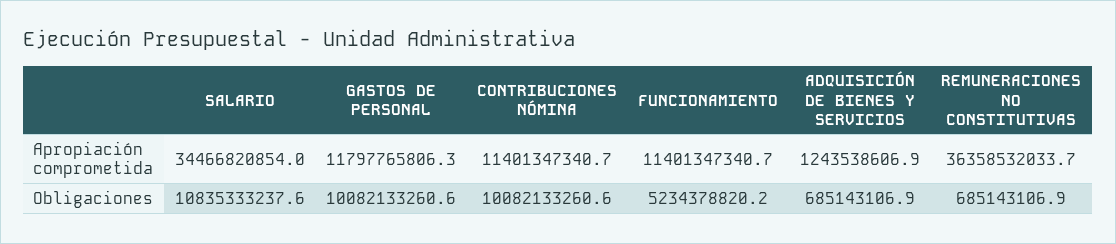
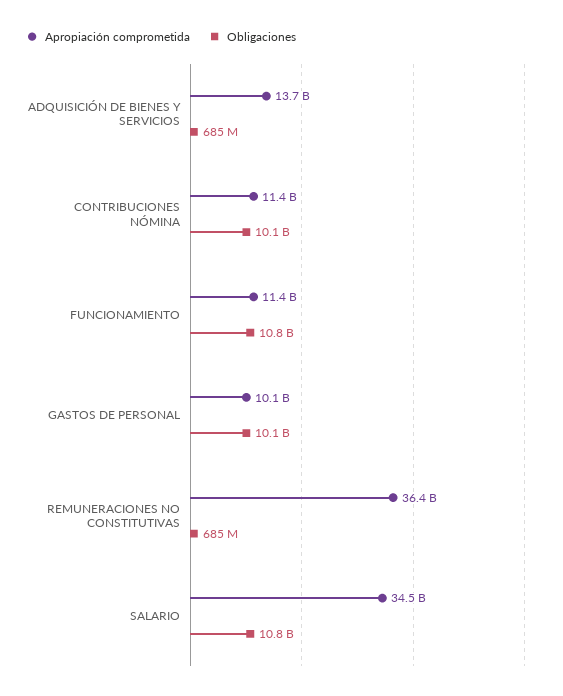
Apropiación comprometida, GASTOS DE PERSONAL: 11797765806.3 -> 10100000000
Apropiación comprometida, ADQUISICIÓN DE BIENES Y SERVICIOS: 1243538606.9 -> 13700000000
Obligaciones, FUNCIONAMIENTO: 5234378820.2 -> 10800000000

